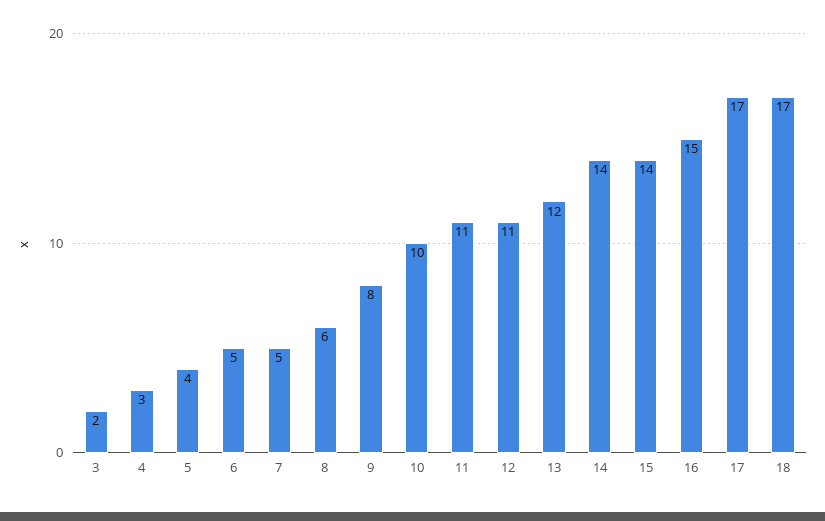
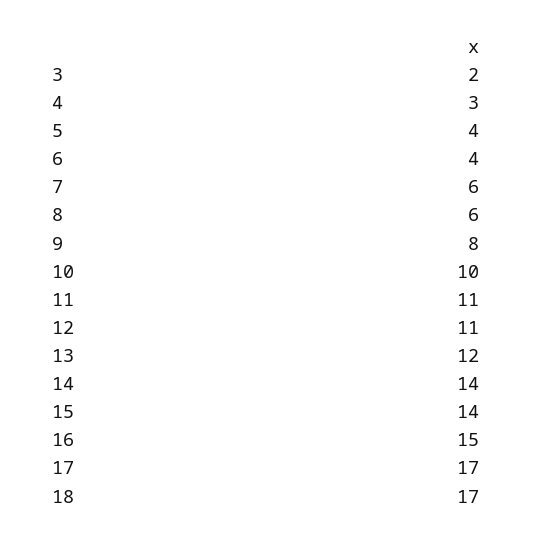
6: 5 -> 4
7: 5 -> 6

